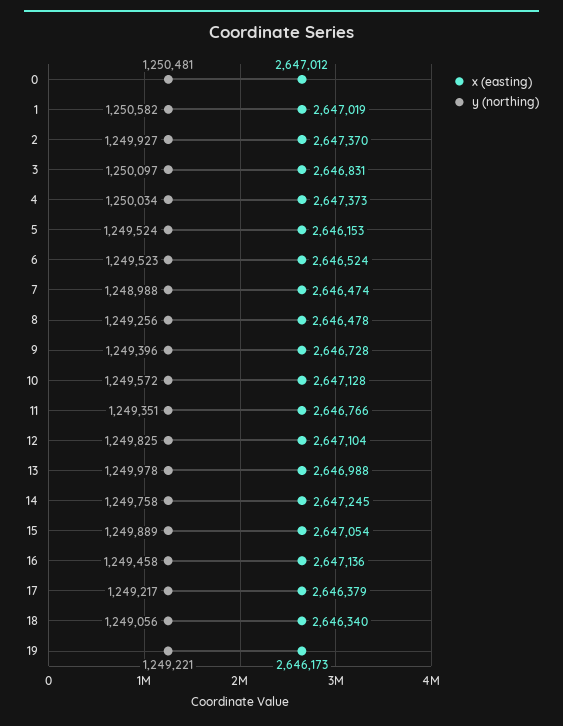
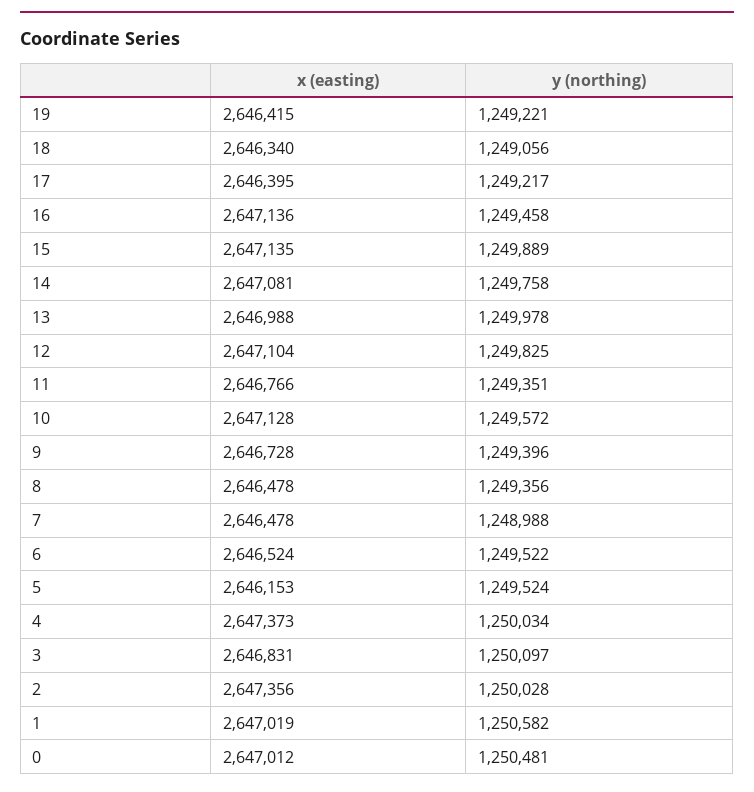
x (easting), 2: 2647370 -> 2647356
y (northing), 2: 1249927 -> 1250028
y (northing), 6: 1249523 -> 1249522
x (easting), 7: 2646474 -> 2646478
y (northing), 8: 1249256 -> 1249356
x (easting), 14: 2647245 -> 2647081
x (easting), 15: 2647054 -> 2647135
x (easting), 17: 2646379 -> 2646395
x (easting), 19: 2646173 -> 2646415

